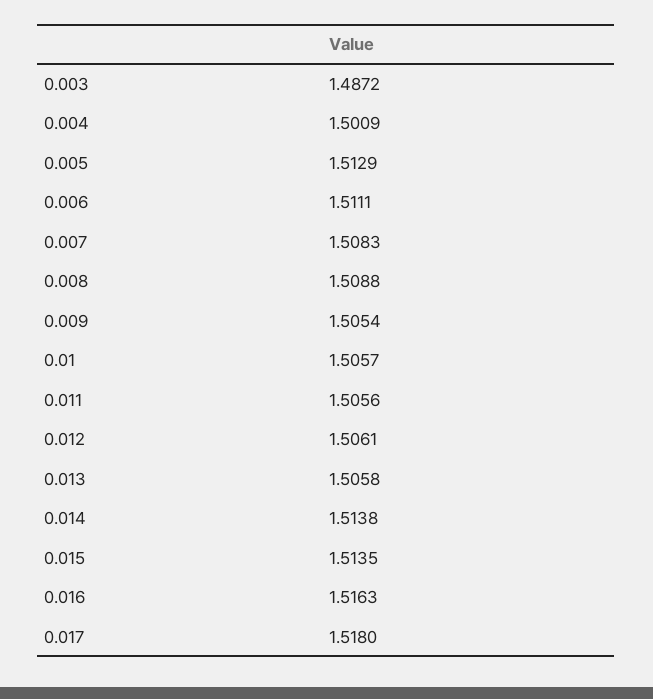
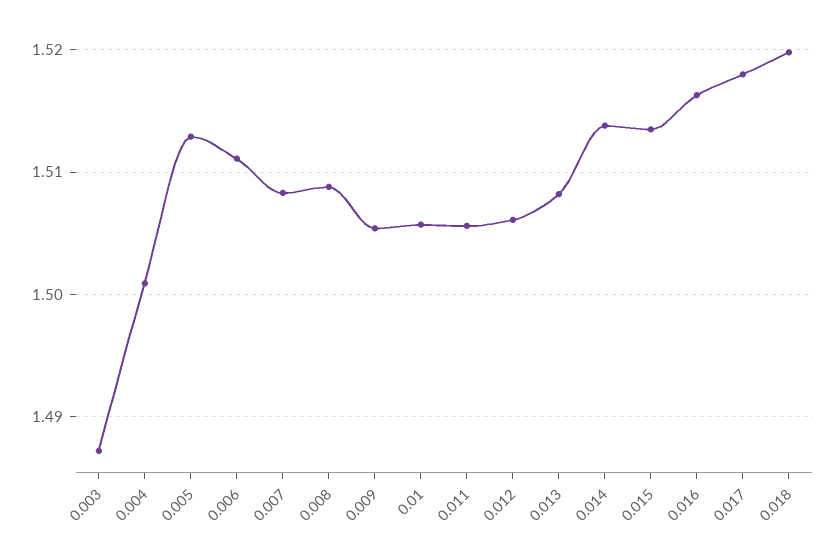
0.013: 1.5058 -> 1.508
0.018: none -> 1.52

